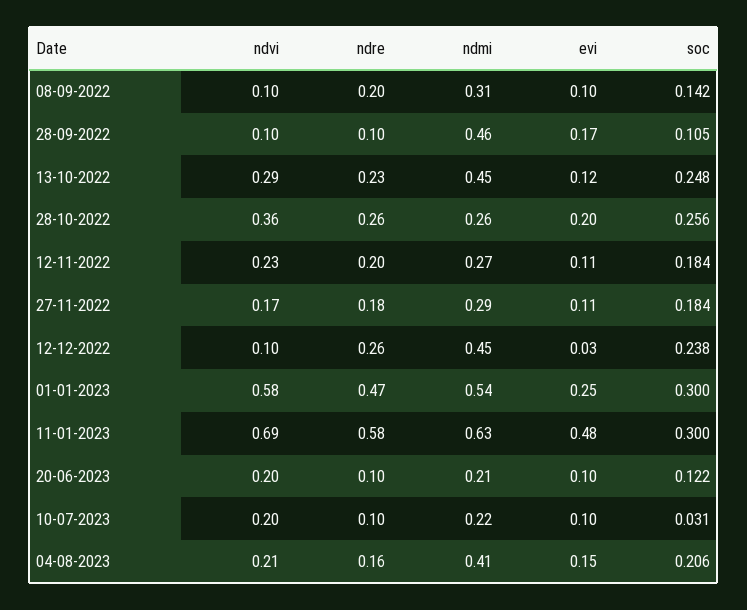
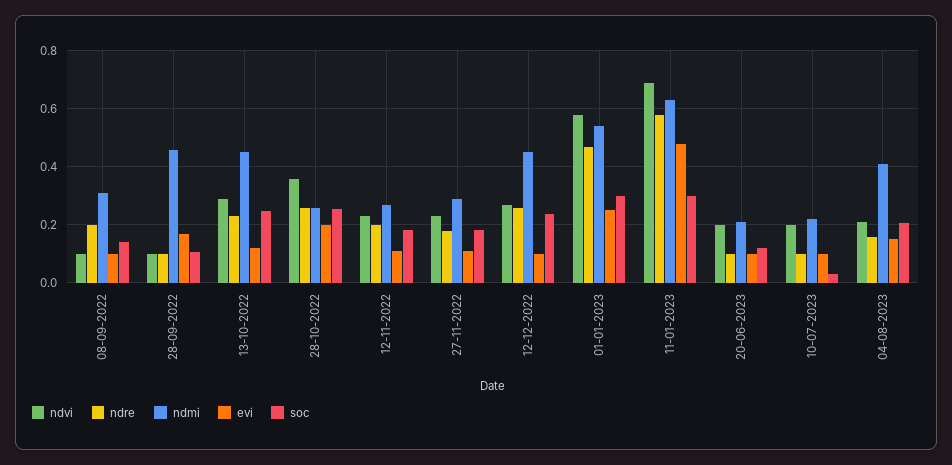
ndvi, 27-11-2022: 0.17 -> 0.225
ndvi, 12-12-2022: 0.1 -> 0.275
evi, 12-12-2022: 0.03 -> 0.1

